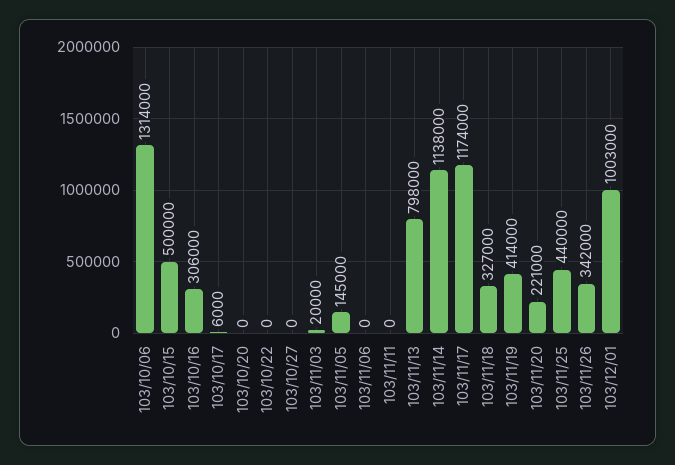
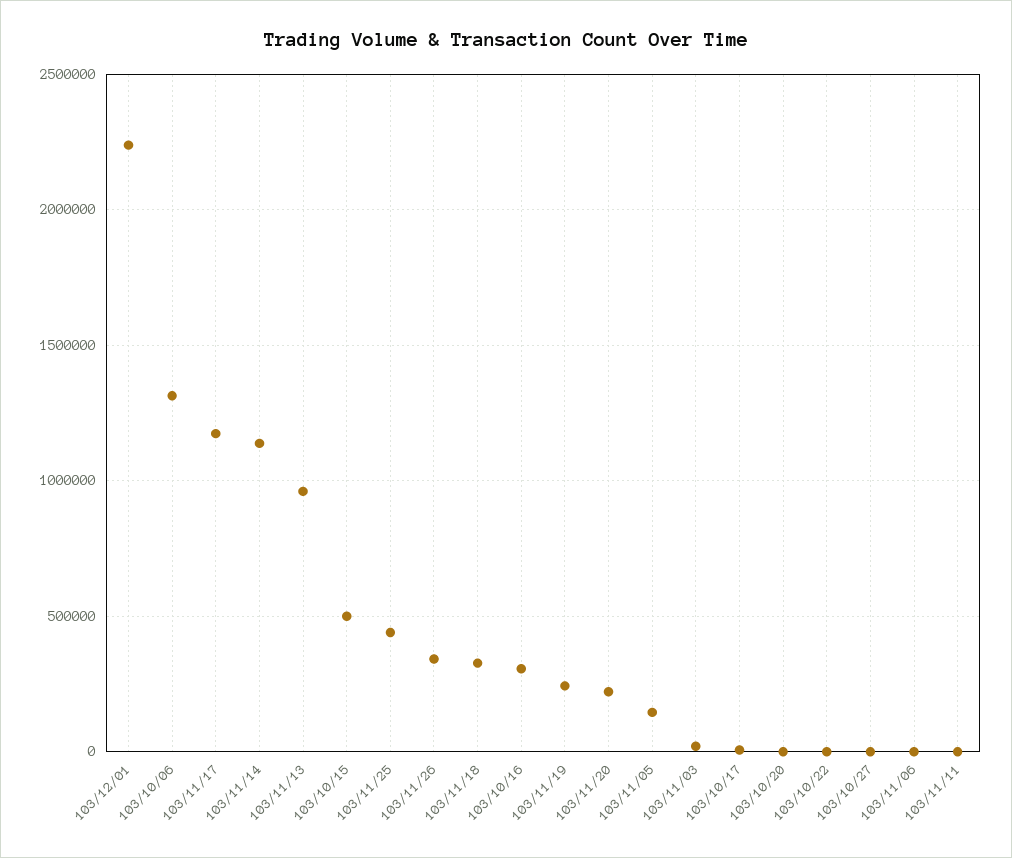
103/11/13: 798000 -> 950000
103/11/19: 414000 -> 250000
103/12/01: 1003000 -> 2250000

